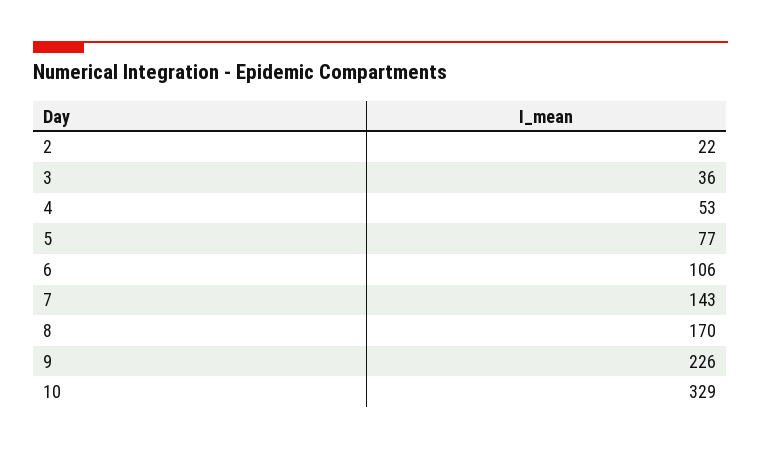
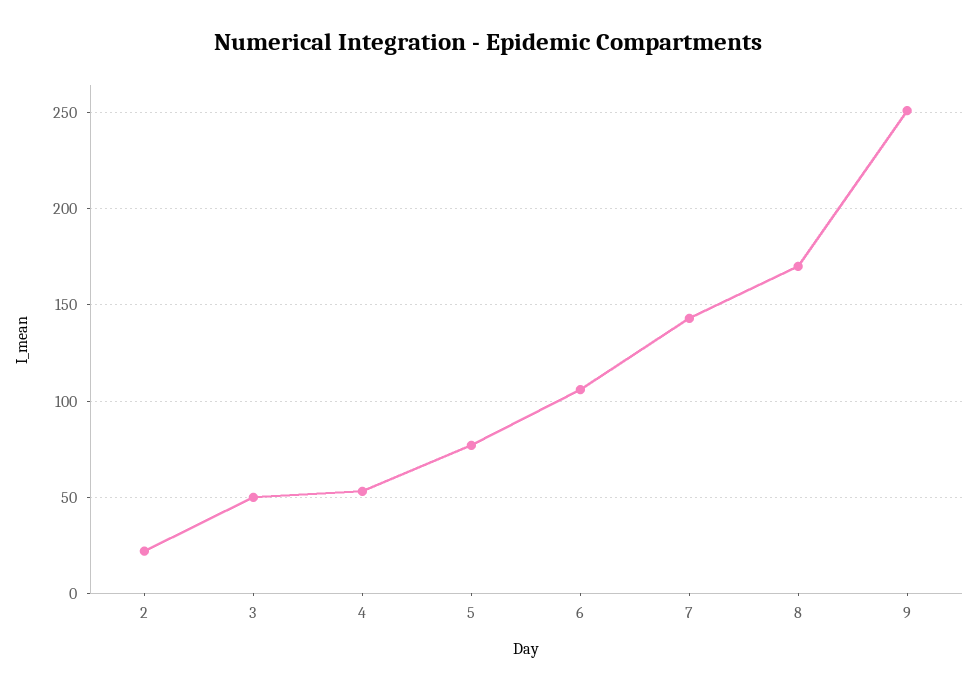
3: 36 -> 50
9: 226 -> 250
10: 329 -> none

